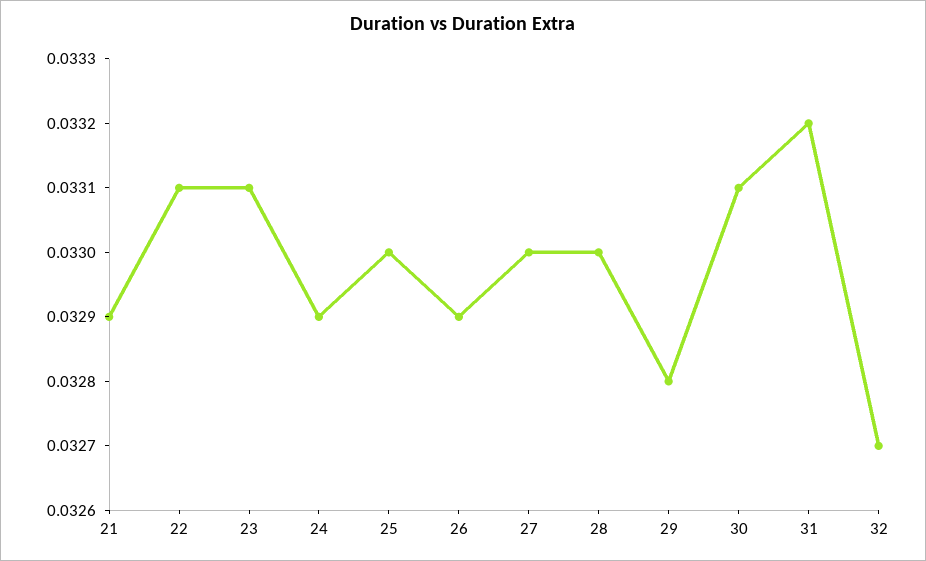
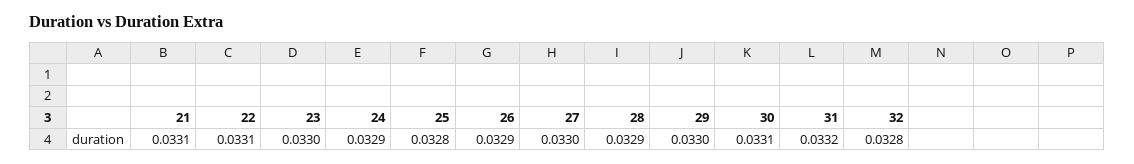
21: 0.0329 -> 0.0331
23: 0.0331 -> 0.033
25: 0.033 -> 0.0328
28: 0.033 -> 0.0329
29: 0.0328 -> 0.033
32: 0.0327 -> 0.0328

